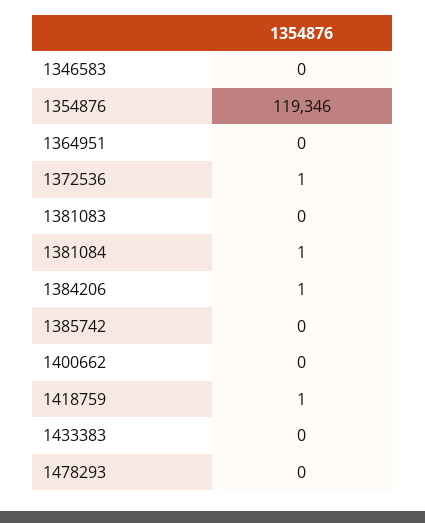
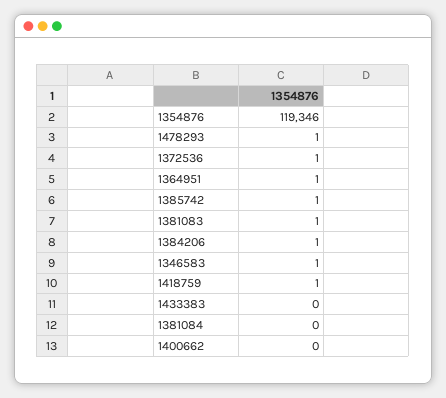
1346583: 0 -> 1
1364951: 0 -> 1
1381083: 0 -> 1
1381084: 1 -> 0
1385742: 0 -> 1
1478293: 0 -> 1

